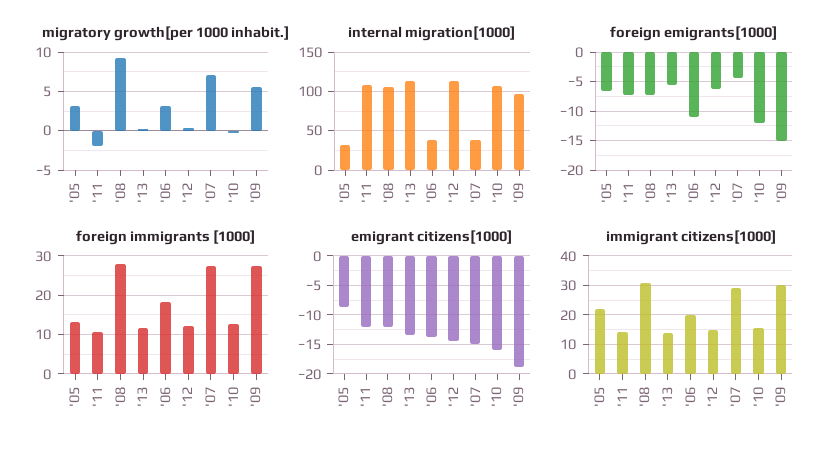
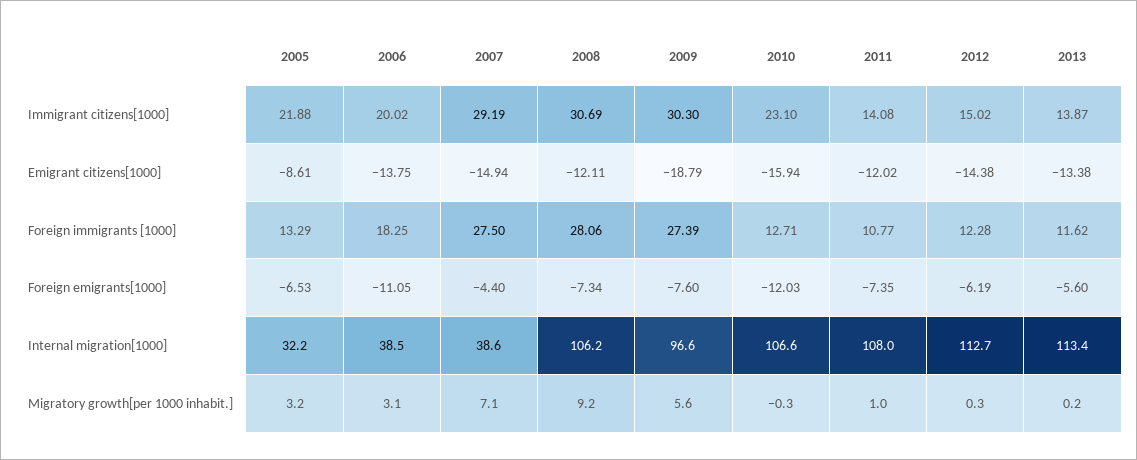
migratory growth[per 1000 inhabit.], '11: -2 -> 1
foreign emigrants[1000], '09: -15 -> -7.6
immigrant citizens[1000], '10: 15 -> 23.1

